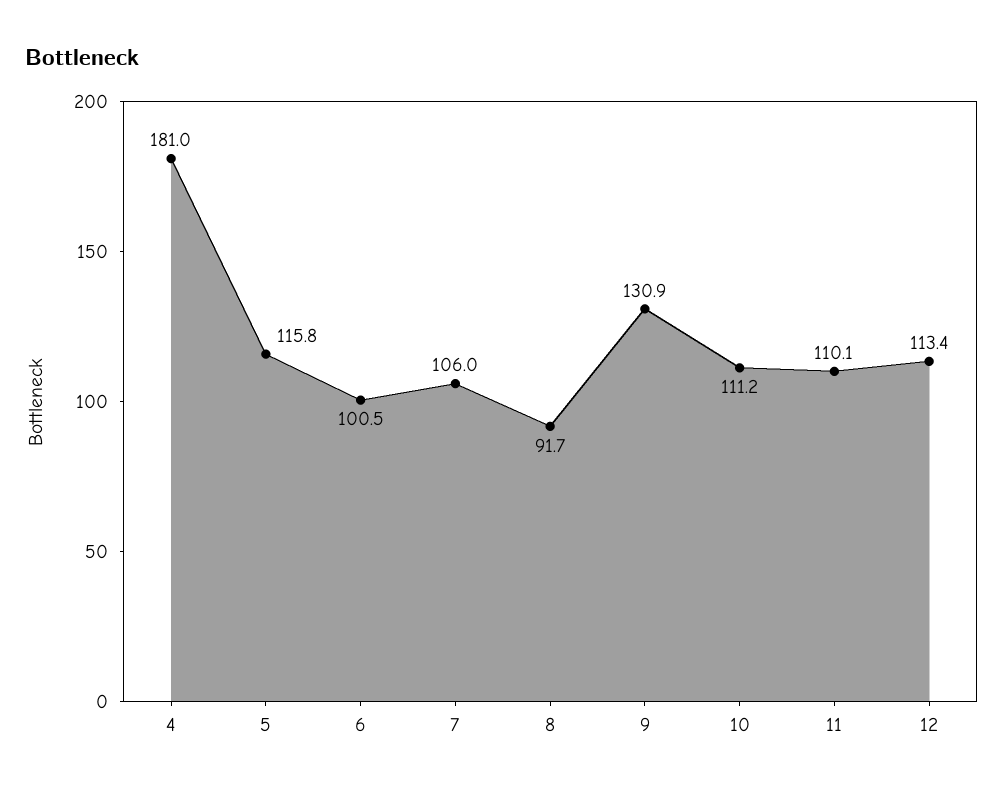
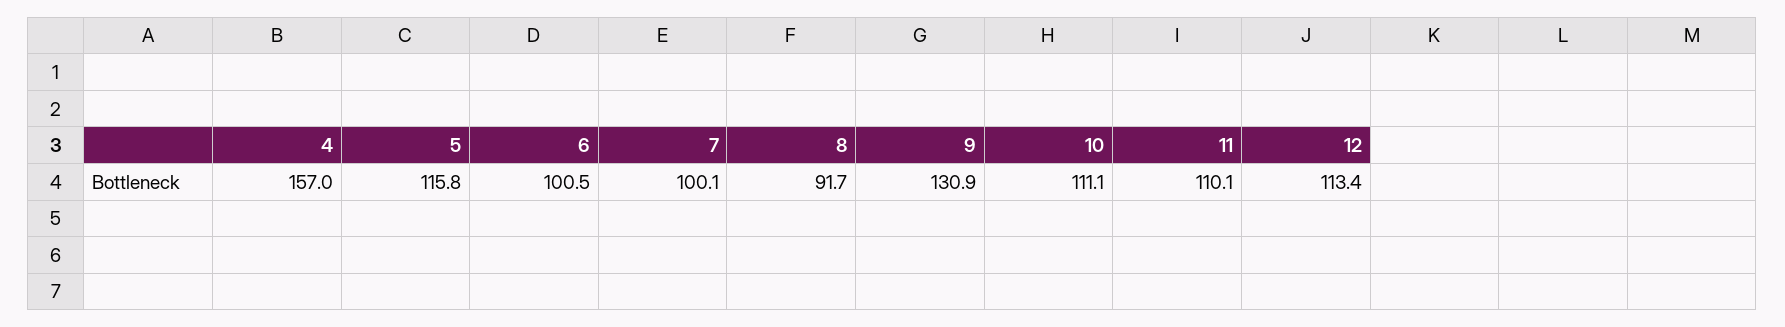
4: 181 -> 157
7: 106 -> 100.1
10: 111.2 -> 111.1

